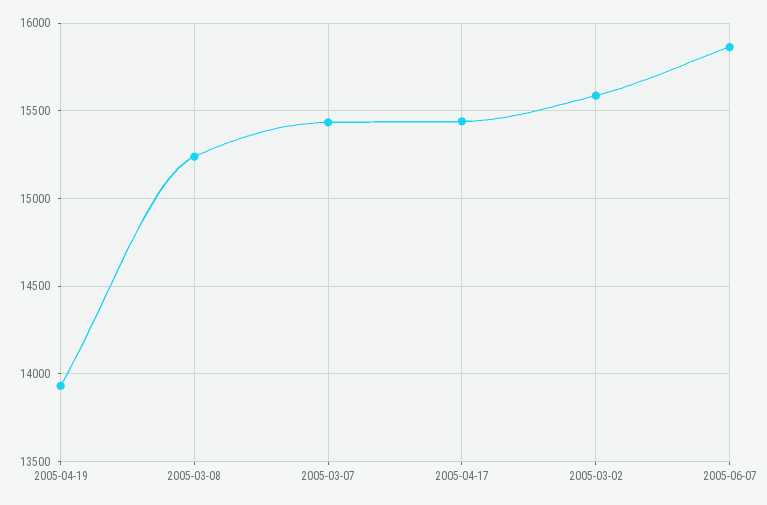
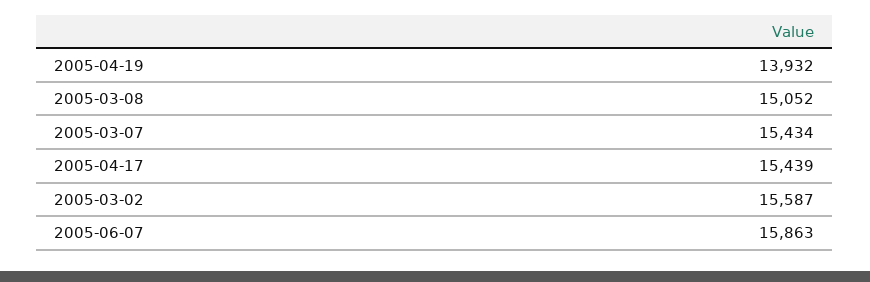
2005-03-08: 15250 -> 15052

